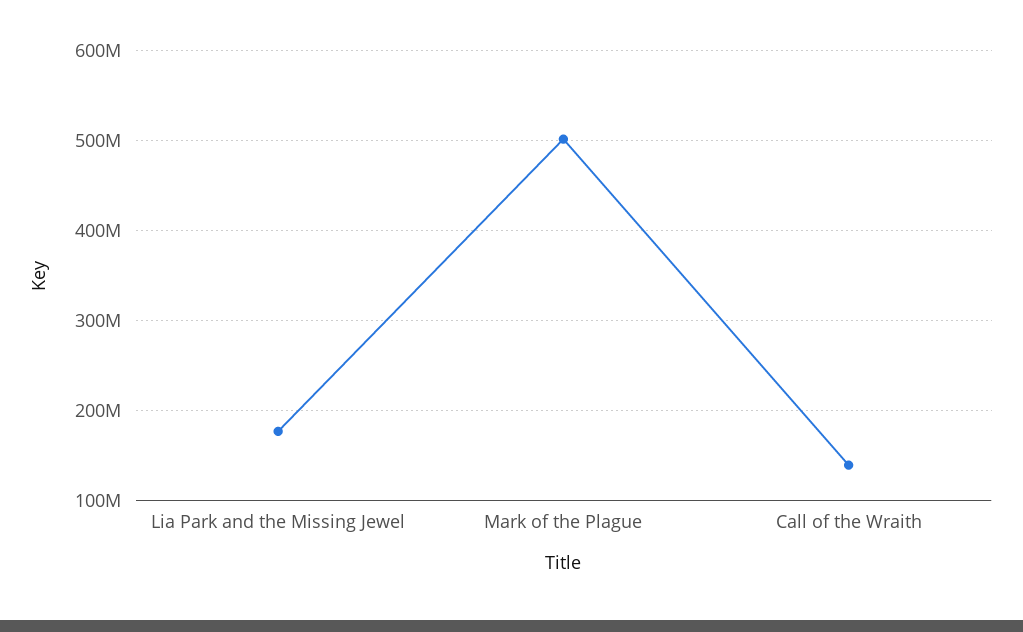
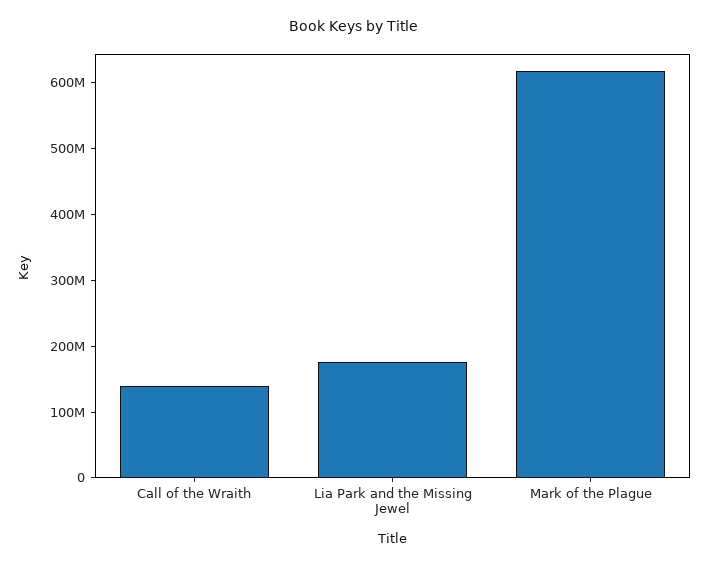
Mark of the Plague: 500000000 -> 620000000

